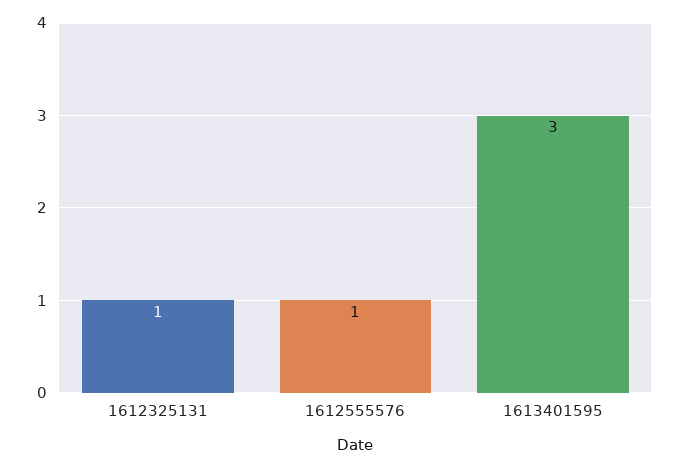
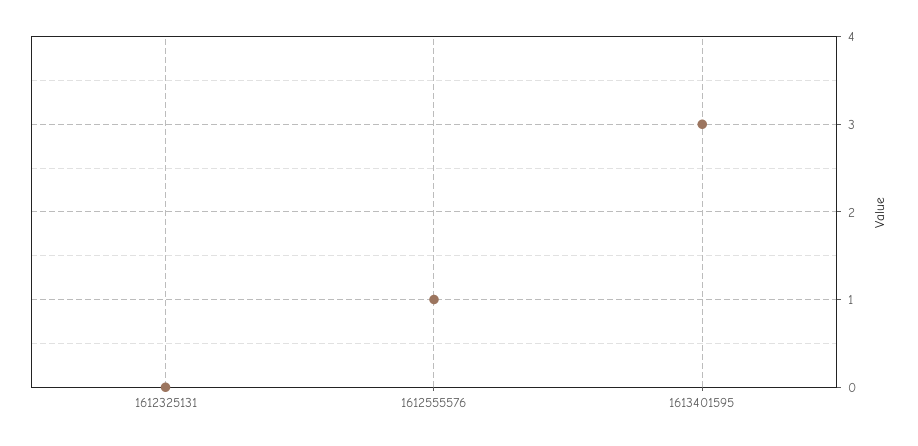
1612325131: 1 -> 0

